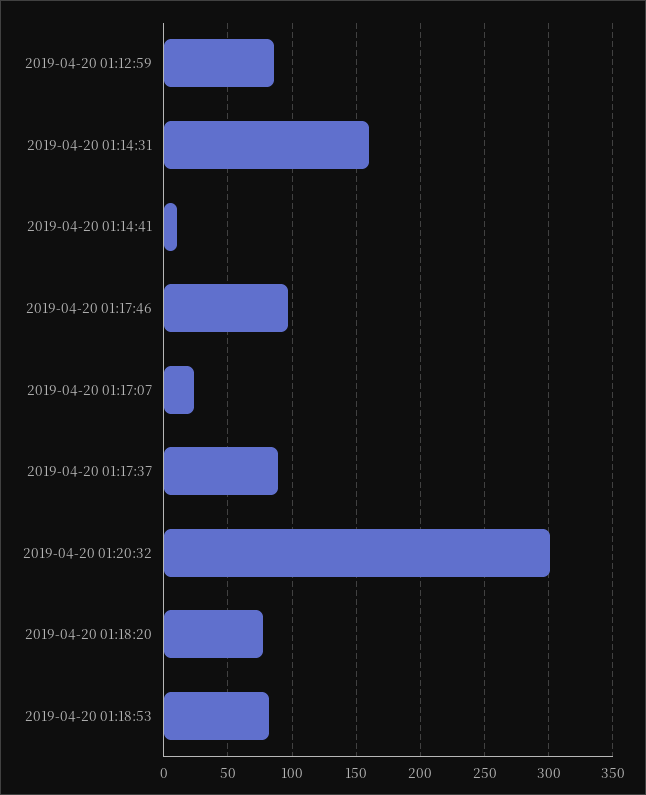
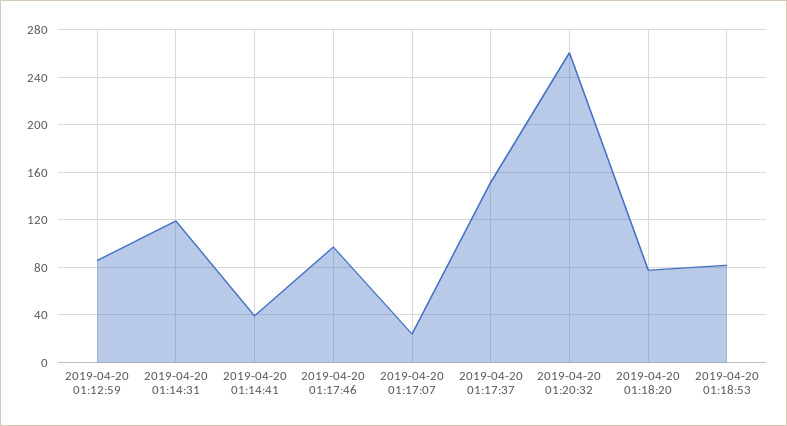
2019-04-20 01:14:31: 160 -> 120
2019-04-20 01:14:41: 10 -> 40
2019-04-20 01:17:37: 90 -> 150
2019-04-20 01:20:32: 300 -> 260

